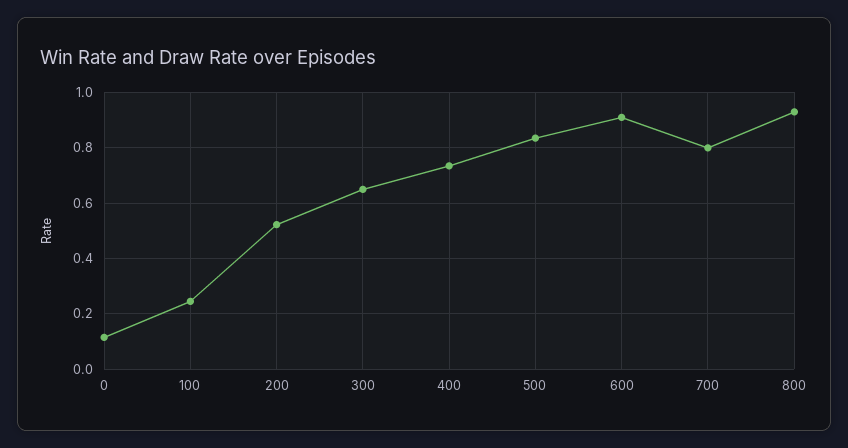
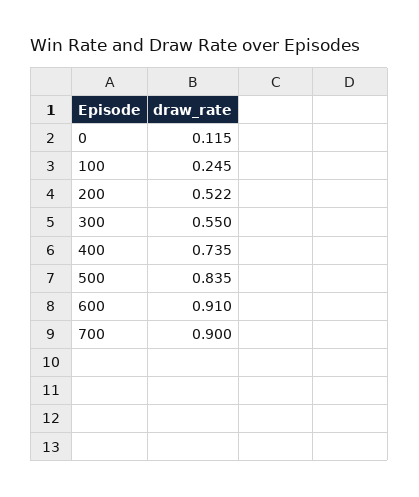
300: 0.65 -> 0.55
700: 0.8 -> 0.9
800: 0.925 -> none

